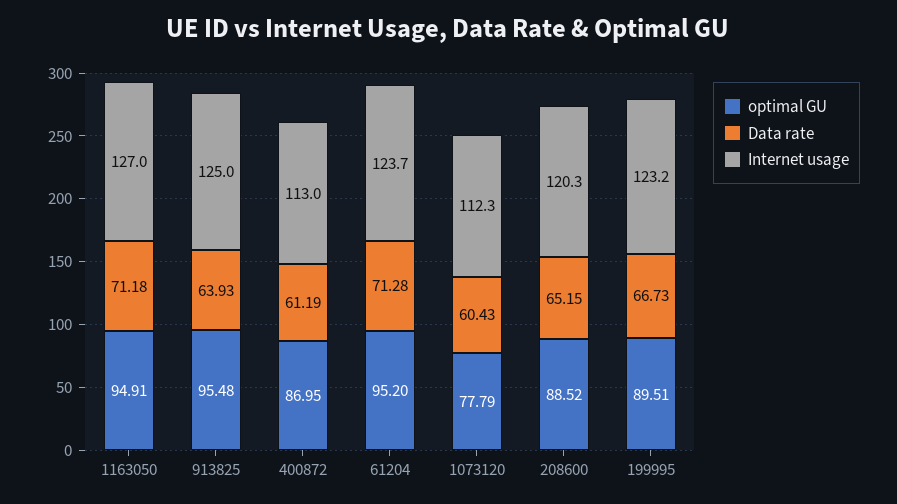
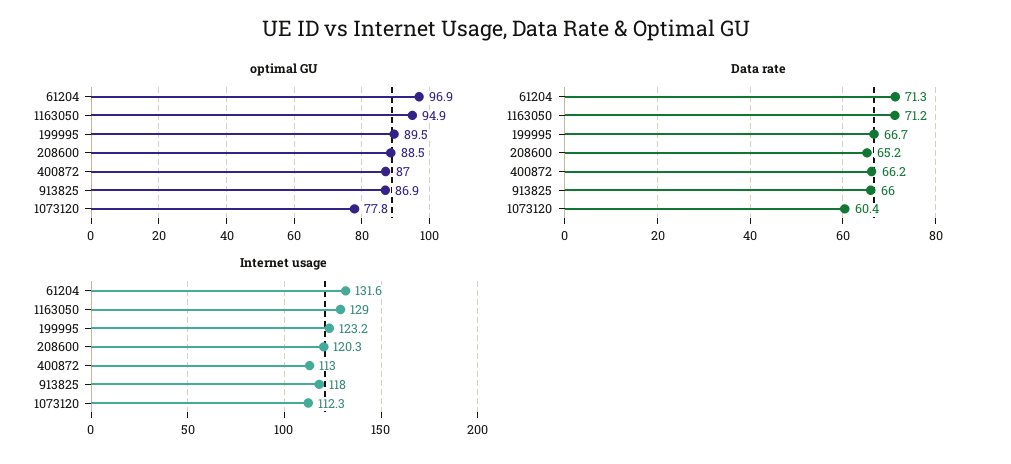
Internet usage, 1163050: 127 -> 129
optimal GU, 913825: 95.48 -> 86.9
Data rate, 913825: 63.93 -> 66
Internet usage, 913825: 125 -> 118
Data rate, 400872: 61.19 -> 66.2
optimal GU, 61204: 95.2 -> 96.9
Internet usage, 61204: 123.7 -> 131.6

